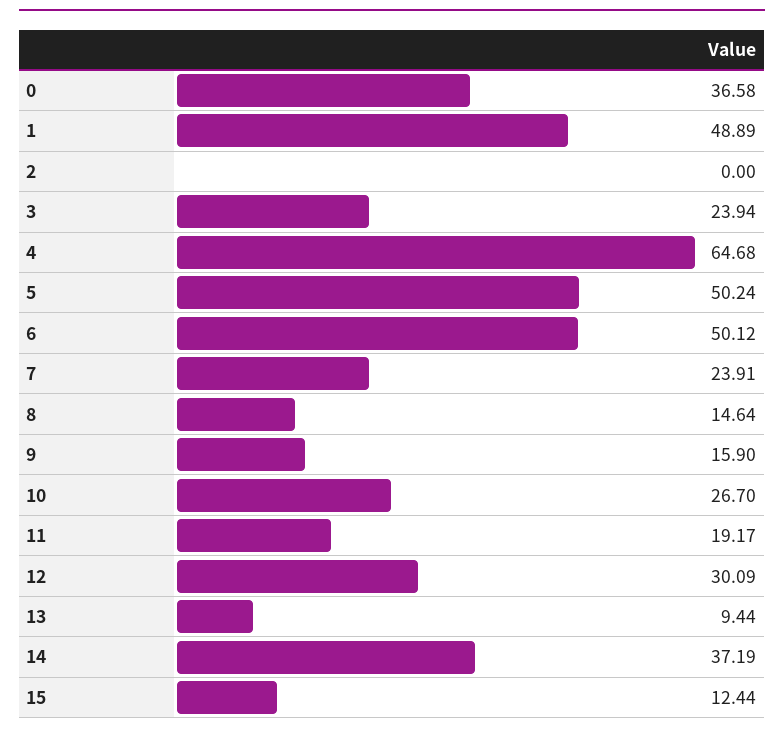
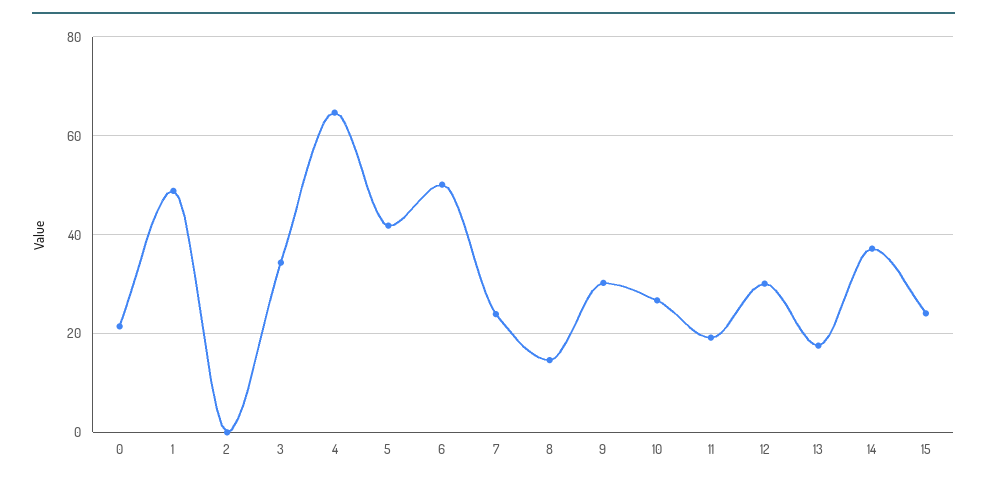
0: 36.58 -> 22
3: 23.94 -> 34
5: 50.24 -> 42
9: 15.9 -> 30
13: 9.44 -> 18
15: 12.44 -> 24

